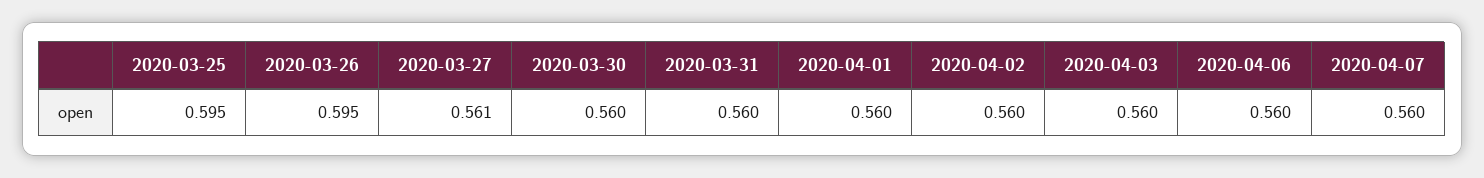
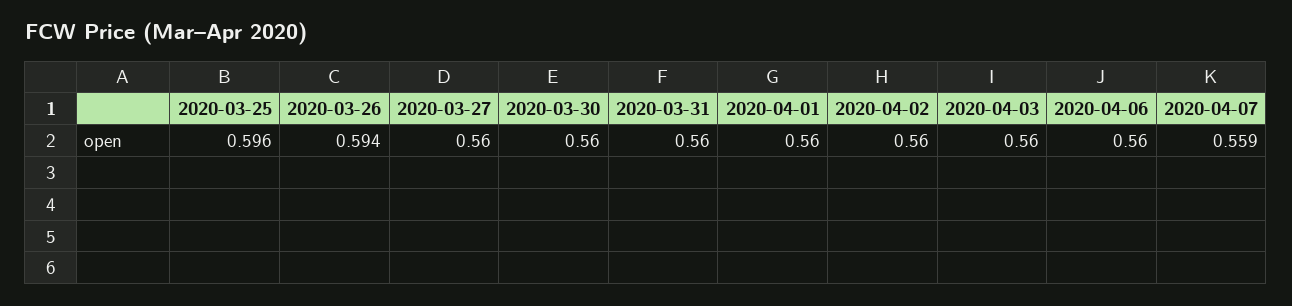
2020-03-25: 0.595 -> 0.596
2020-03-26: 0.595 -> 0.594
2020-03-27: 0.561 -> 0.56
2020-04-07: 0.56 -> 0.559

